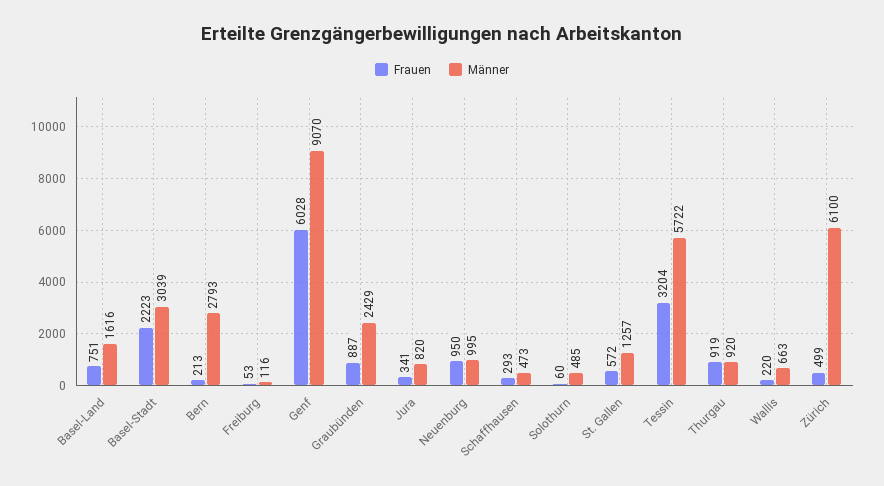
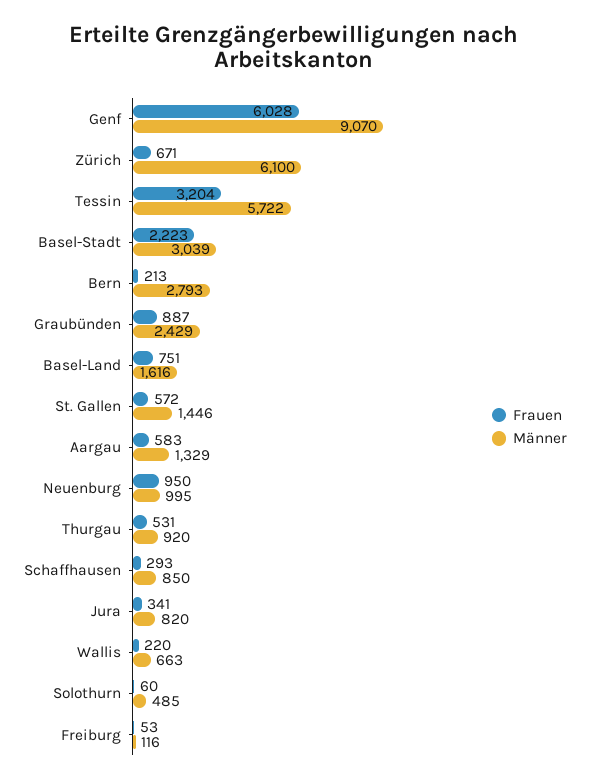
Männer, Schaffhausen: 473 -> 850
Männer, St. Gallen: 1257 -> 1446
Frauen, Thurgau: 919 -> 531
Frauen, Zürich: 499 -> 671
Frauen, Aargau: none -> 583
Männer, Aargau: none -> 1329

